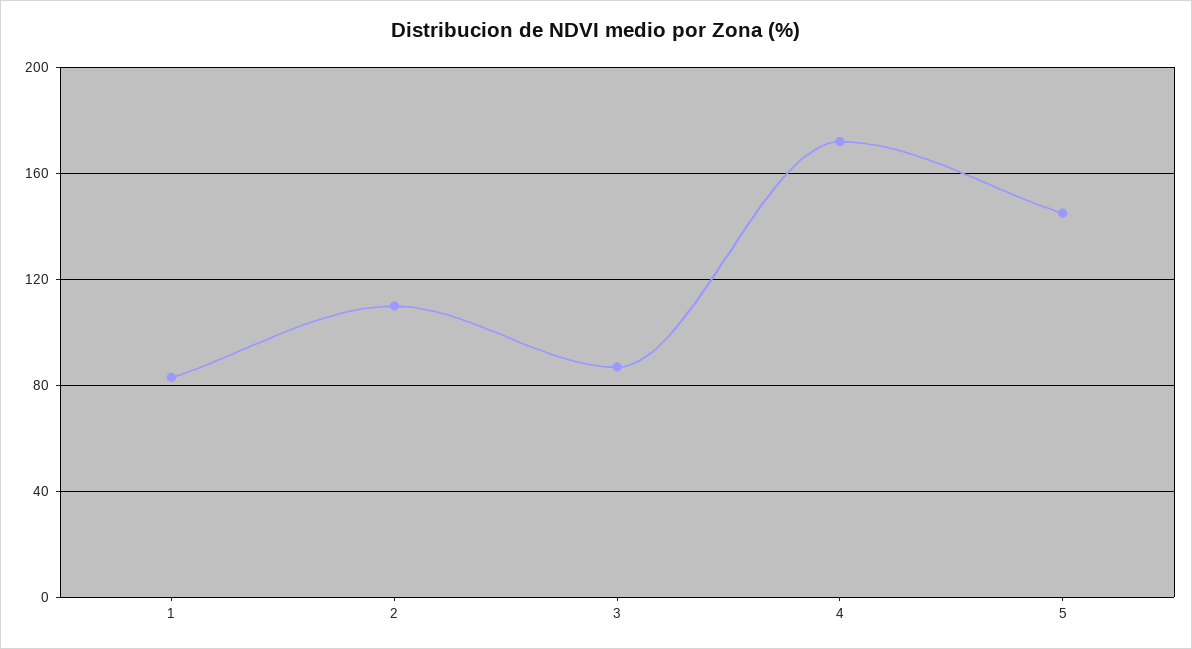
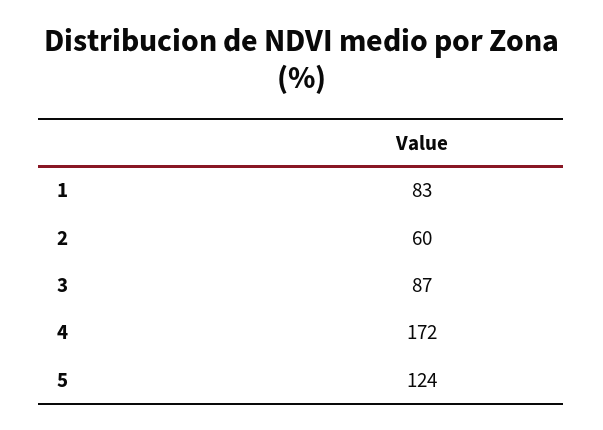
2: 110 -> 60
5: 145 -> 124

